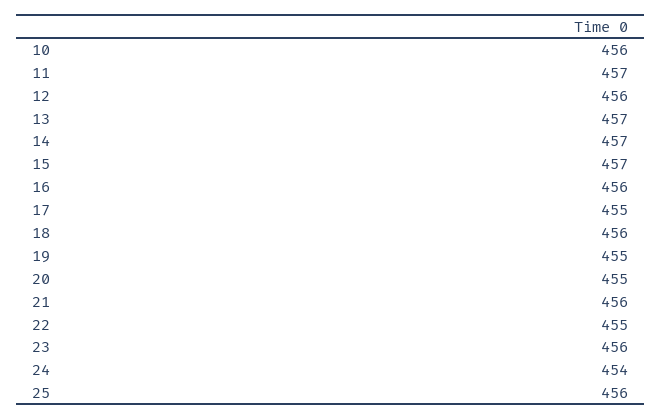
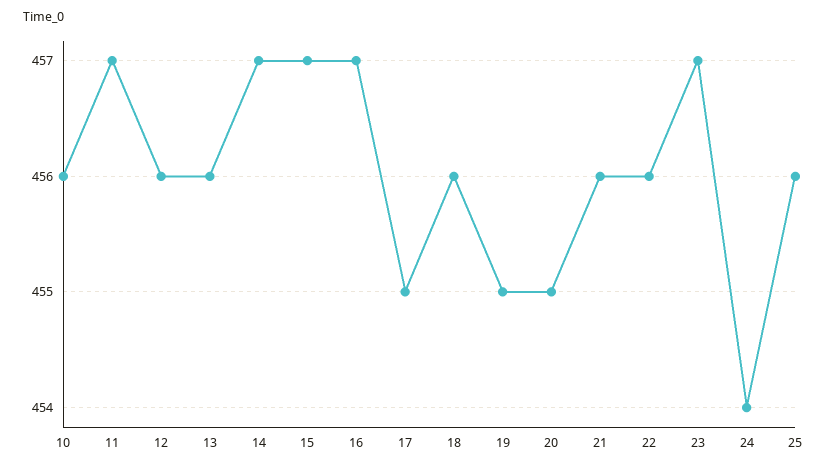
13: 457 -> 456
16: 456 -> 457
22: 455 -> 456
23: 456 -> 457

